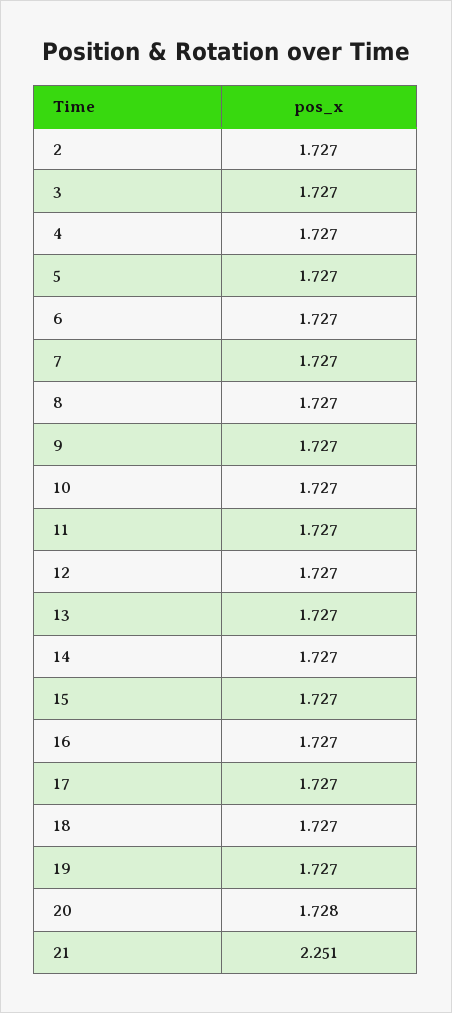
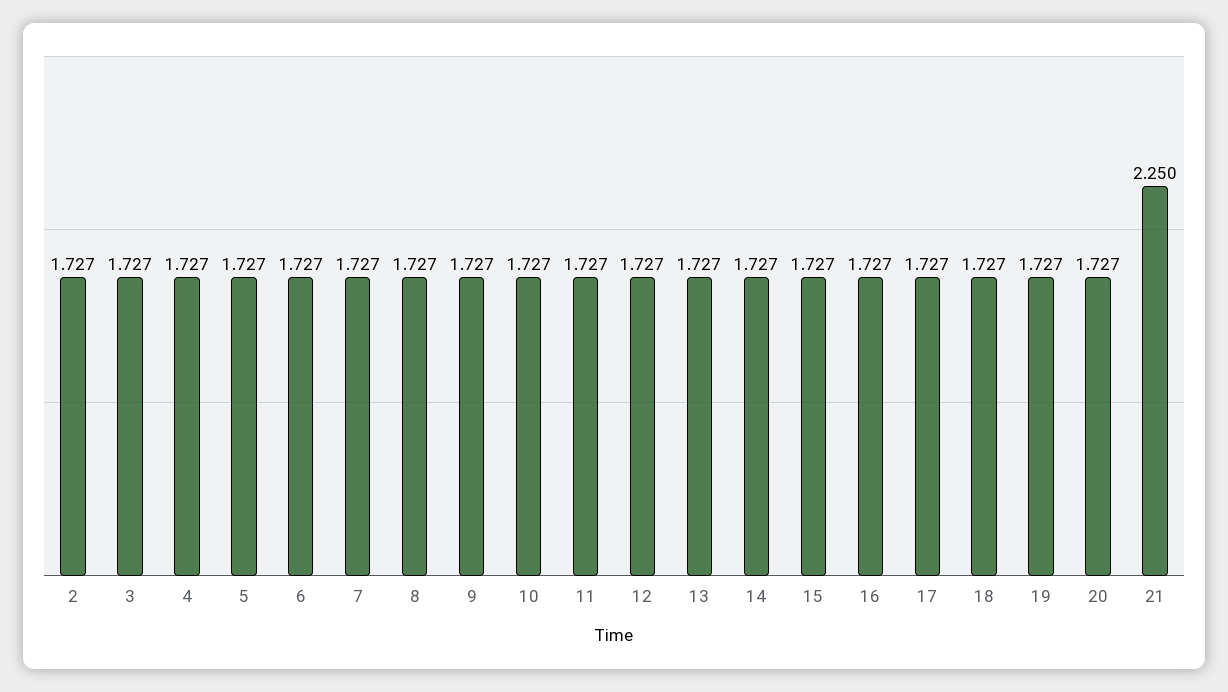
20: 1.728 -> 1.727
21: 2.251 -> 2.25

